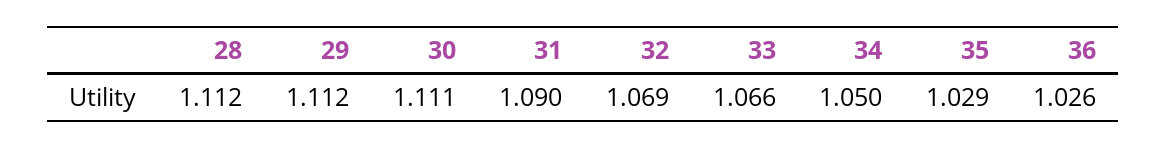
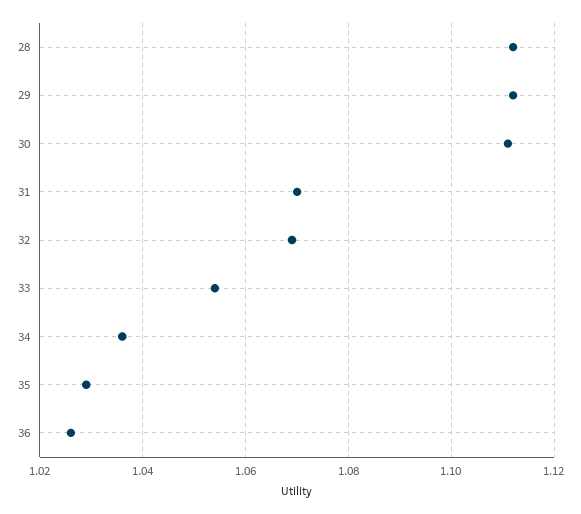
31: 1.09 -> 1.07
33: 1.066 -> 1.055
34: 1.05 -> 1.035

